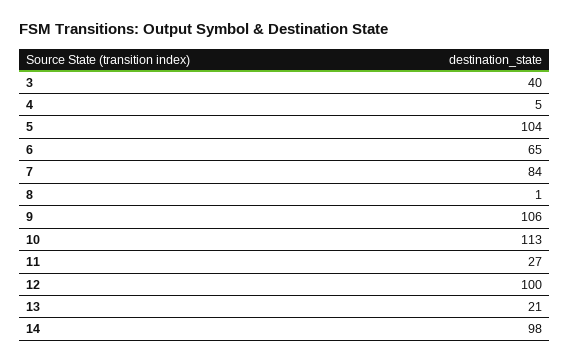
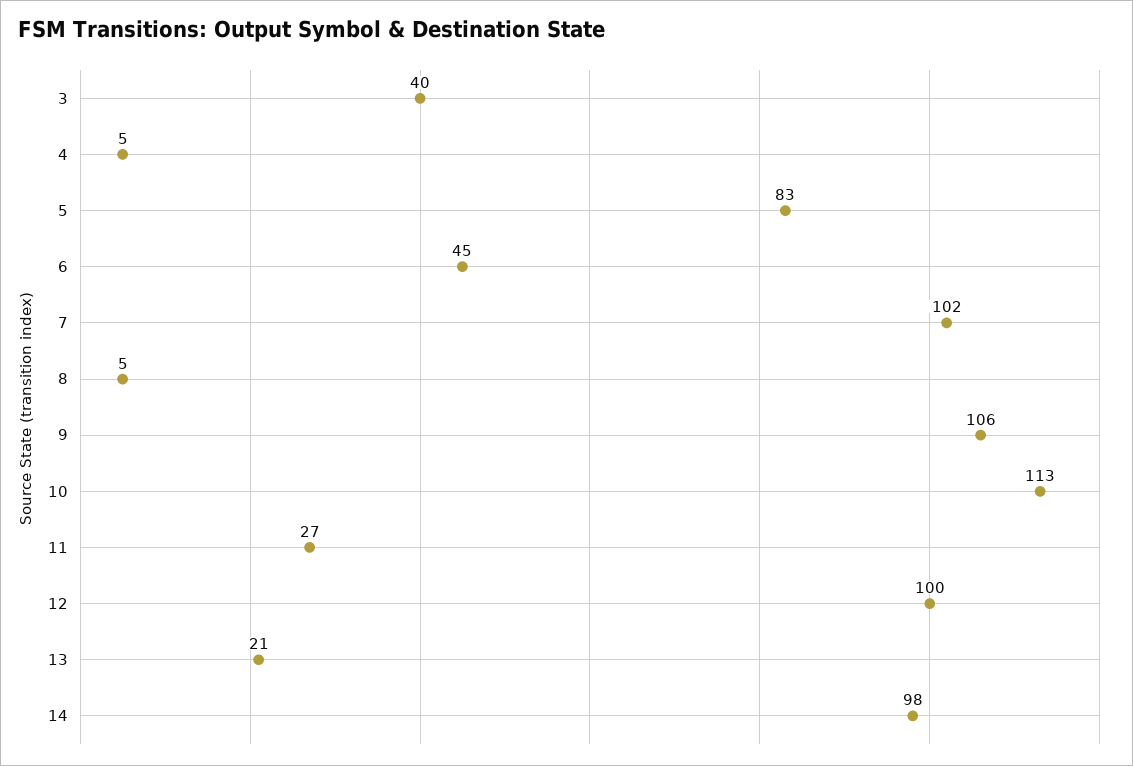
5: 104 -> 83
6: 65 -> 45
7: 84 -> 102
8: 1 -> 5

